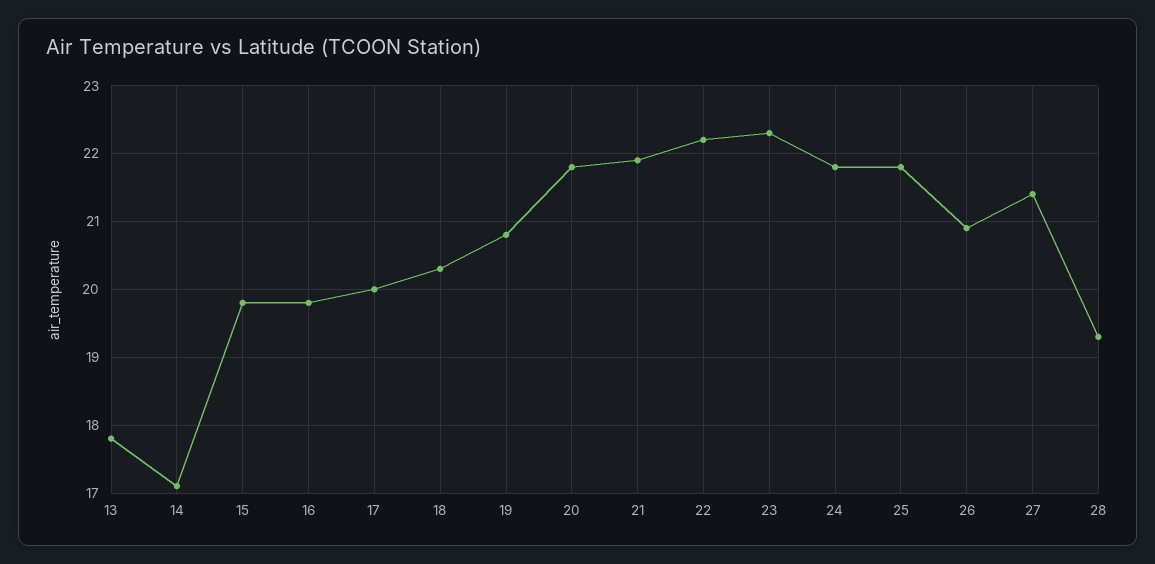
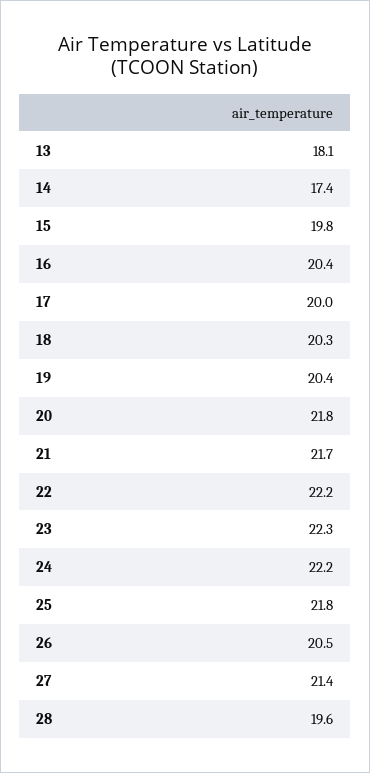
13: 17.8 -> 18.1
14: 17.1 -> 17.4
16: 19.8 -> 20.4
19: 20.8 -> 20.4
21: 21.9 -> 21.7
24: 21.8 -> 22.2
26: 20.9 -> 20.5
28: 19.3 -> 19.6

